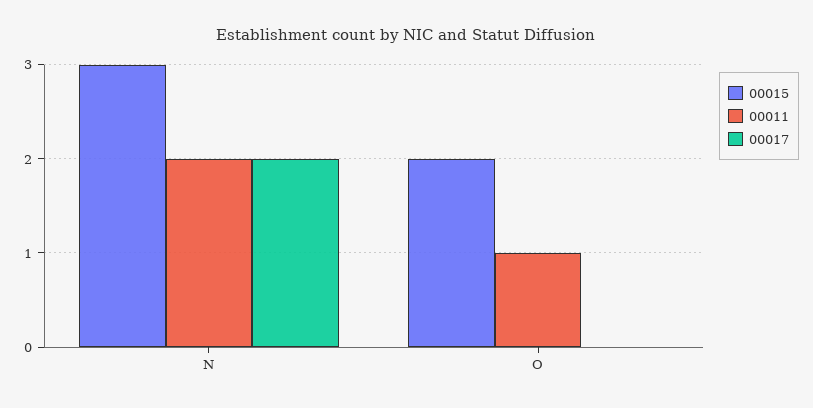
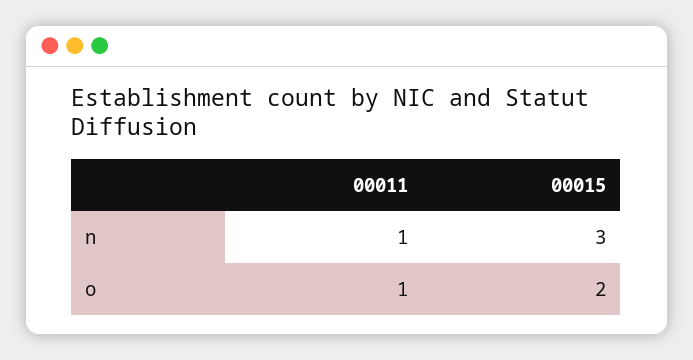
00011, N: 2 -> 1
00017, N: 2 -> none
00017, O: 0 -> none

